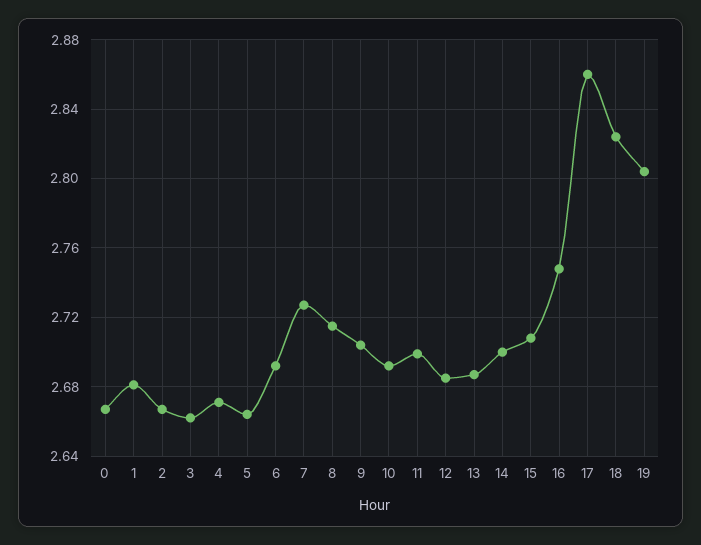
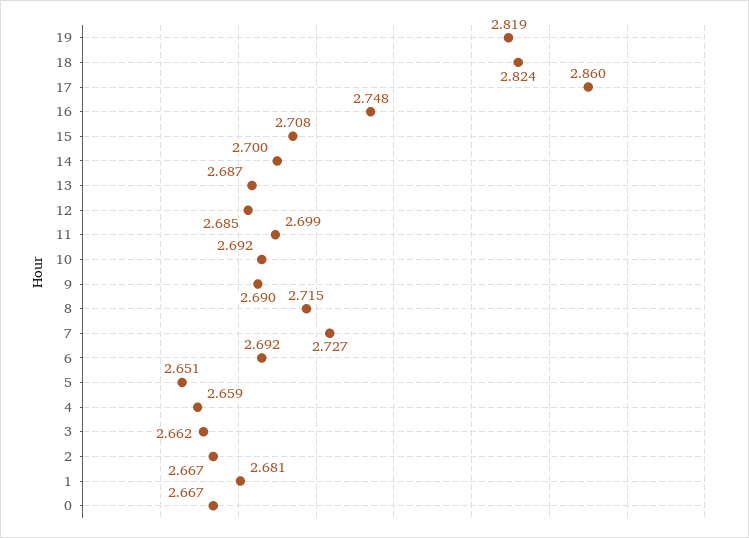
4: 2.67 -> 2.659
5: 2.665 -> 2.651
9: 2.705 -> 2.69
19: 2.805 -> 2.819

